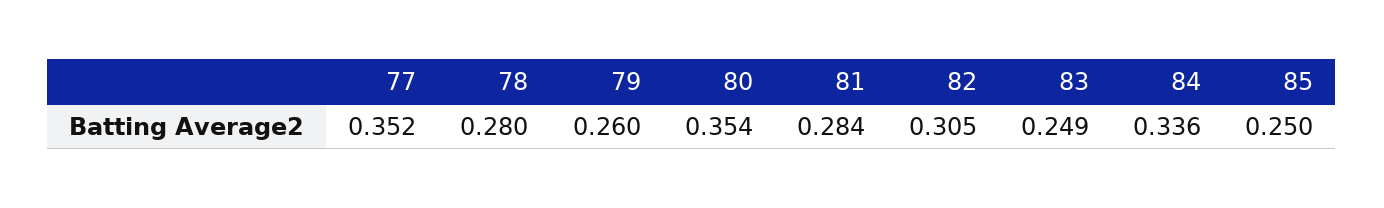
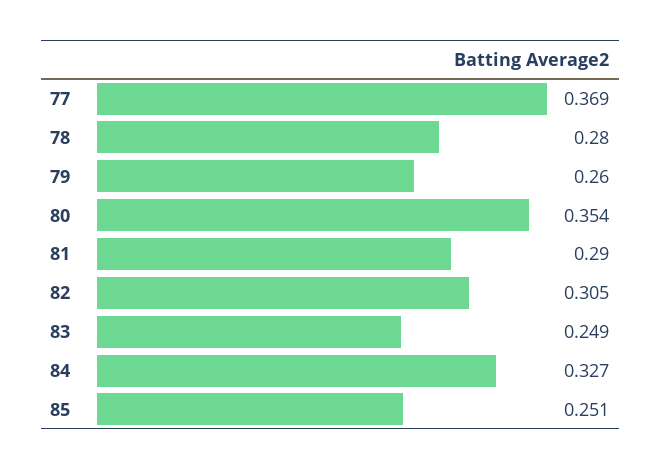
77: 0.352 -> 0.369
81: 0.284 -> 0.29
84: 0.336 -> 0.327
85: 0.25 -> 0.251

